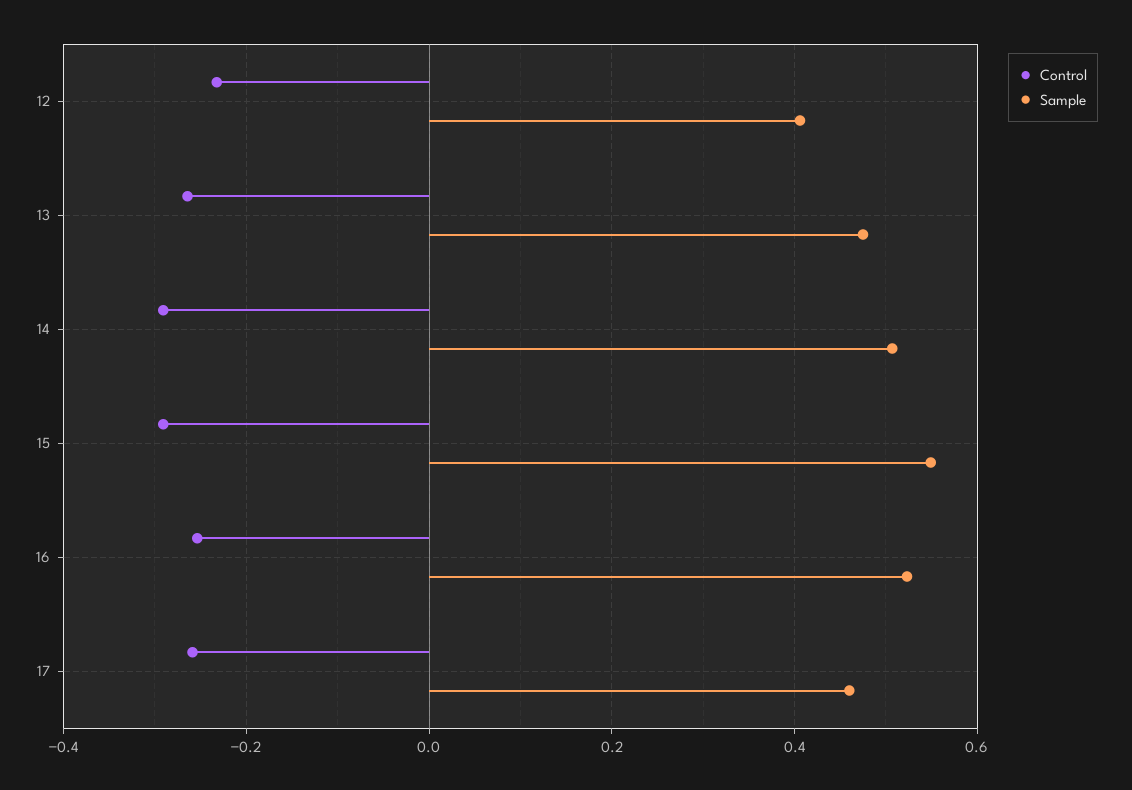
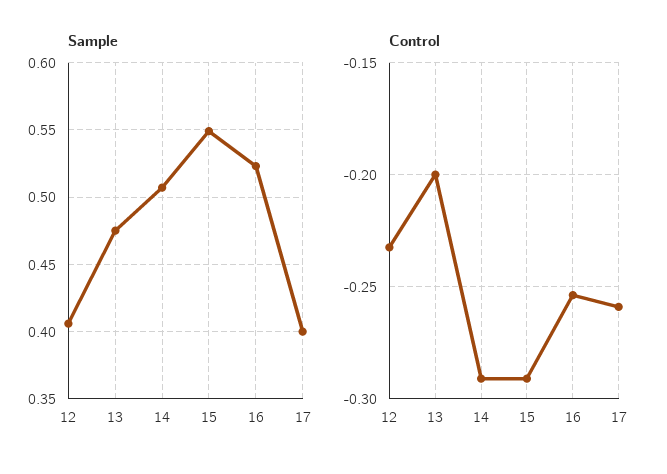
Control, 13: -0.26 -> -0.2
Sample, 17: 0.46 -> 0.4

